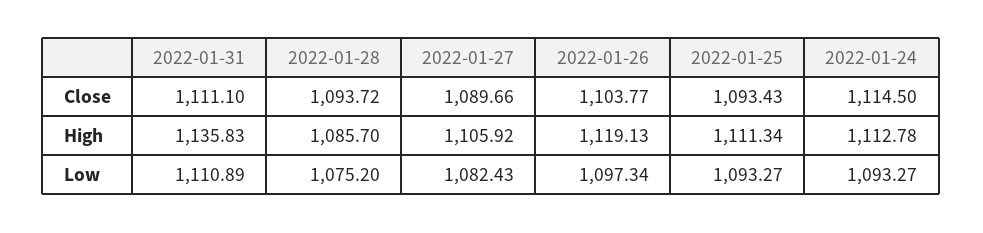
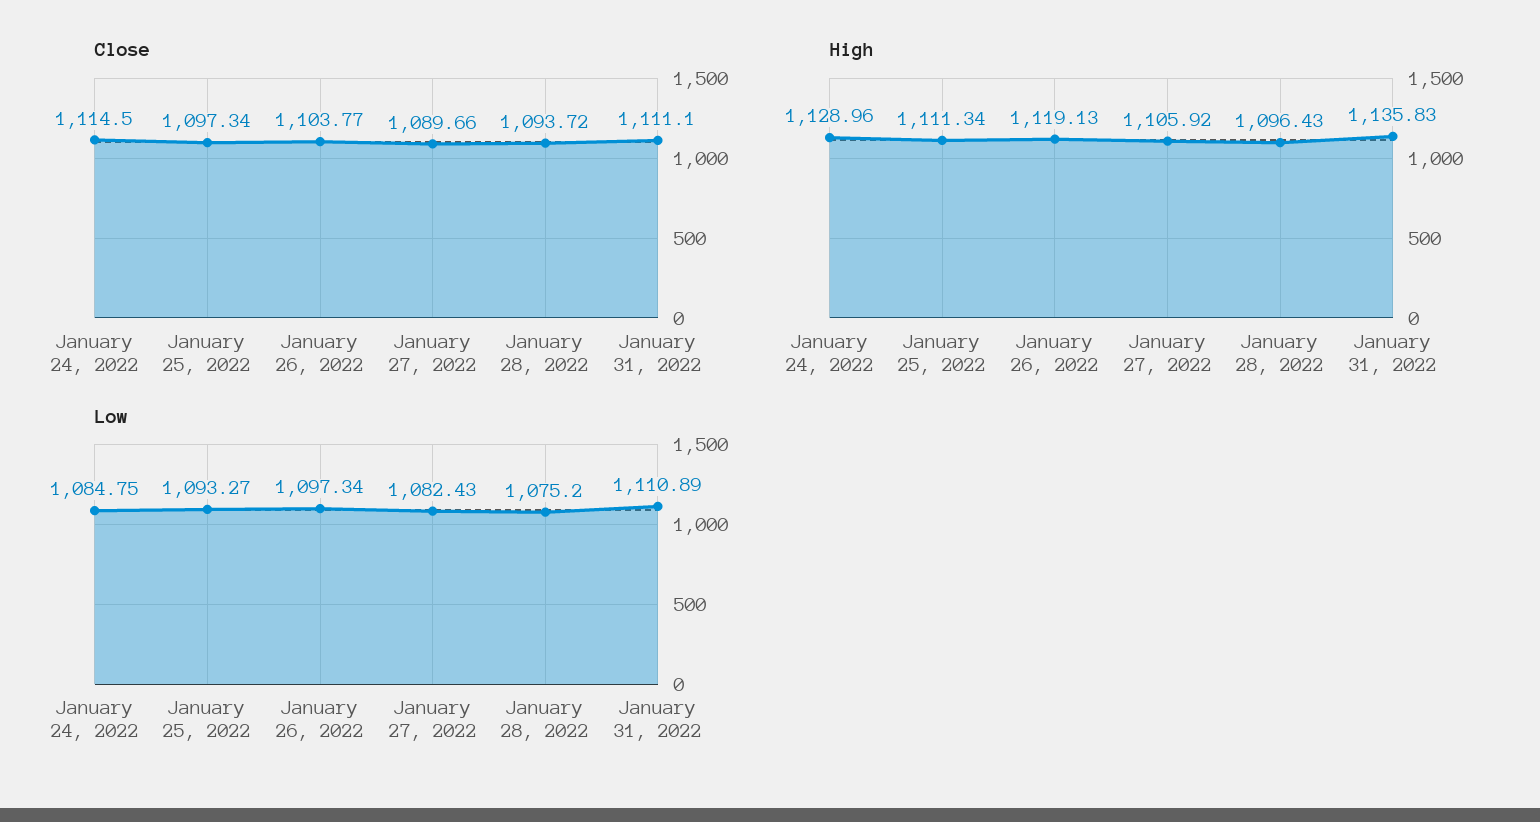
Close, 2022-01-25: 1093.43 -> 1097.34
High, 2022-01-28: 1085.7 -> 1096.43
High, 2022-01-24: 1112.78 -> 1128.96
Low, 2022-01-24: 1093.27 -> 1084.75

